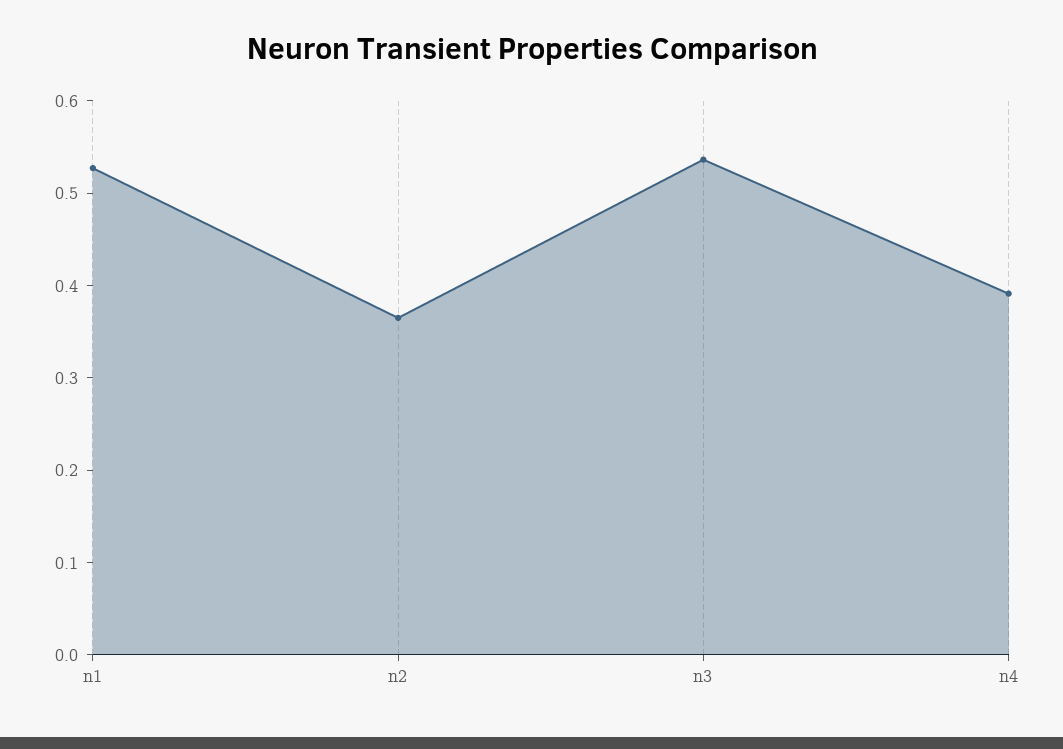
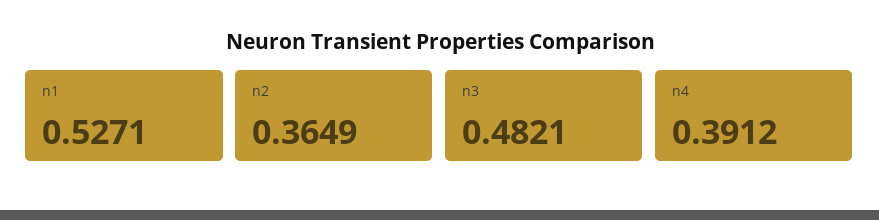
n3: 0.54 -> 0.4821

